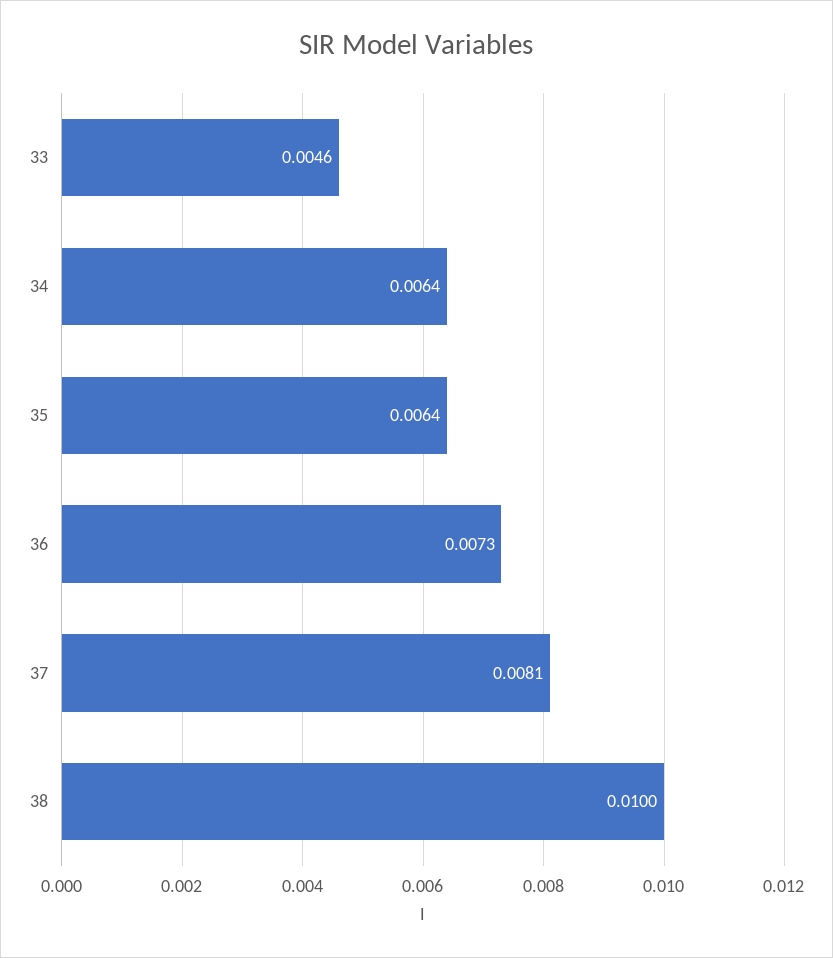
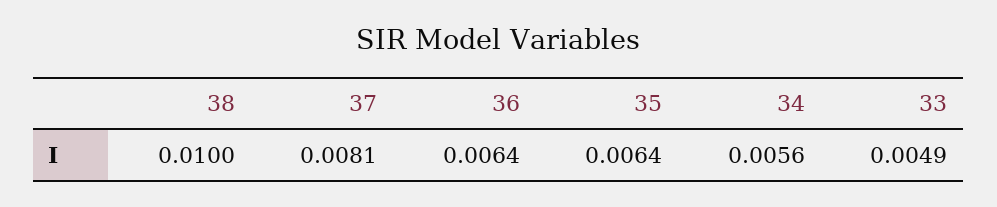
33: 0.0046 -> 0.0049
34: 0.0064 -> 0.0056
36: 0.0073 -> 0.0064

